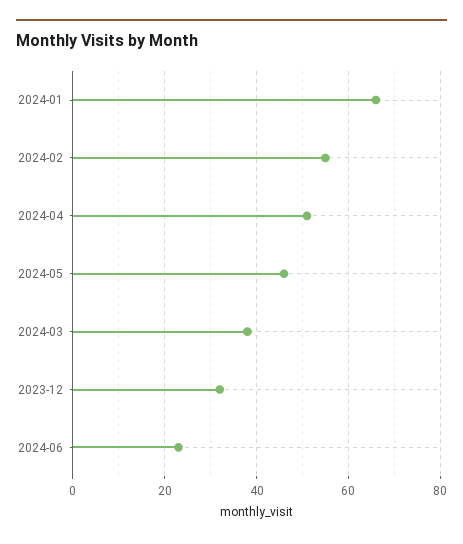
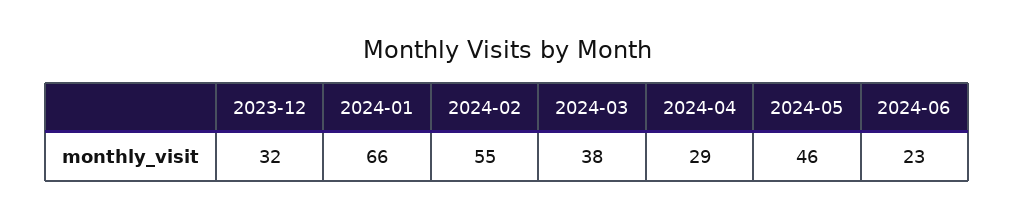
2024-04: 50 -> 29

